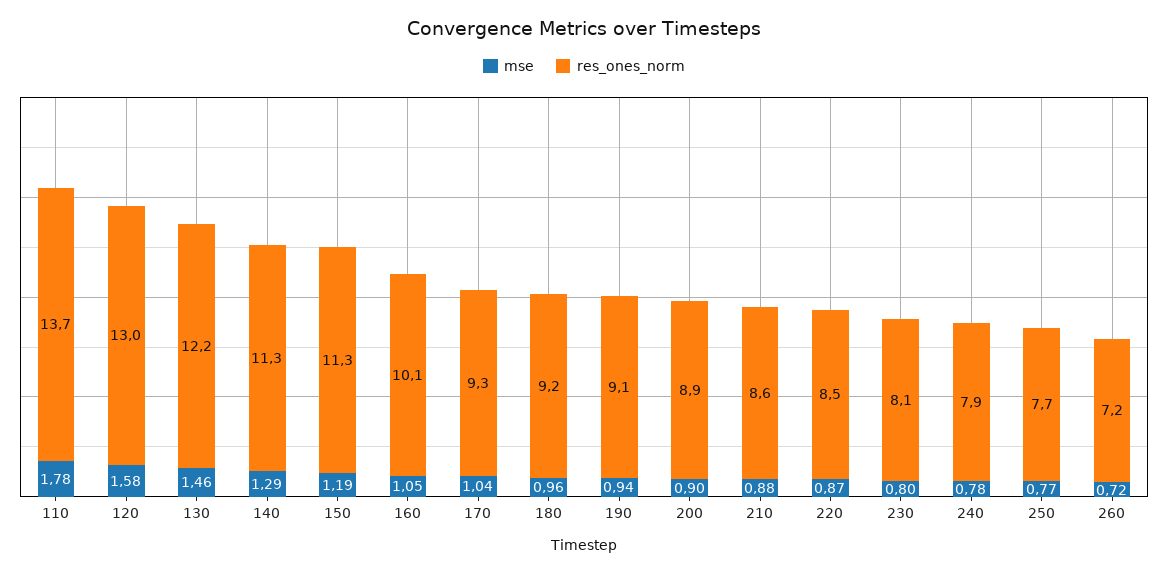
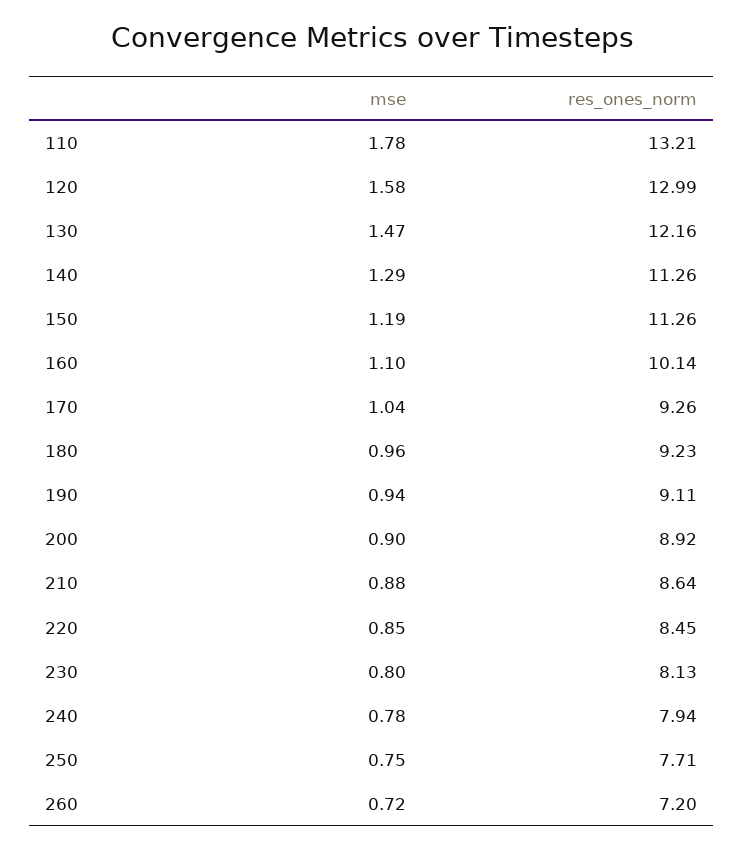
res_ones_norm, 110: 13.7 -> 13.21
mse, 130: 1.46 -> 1.47
mse, 160: 1.05 -> 1.1
mse, 220: 0.87 -> 0.85
mse, 250: 0.77 -> 0.75

